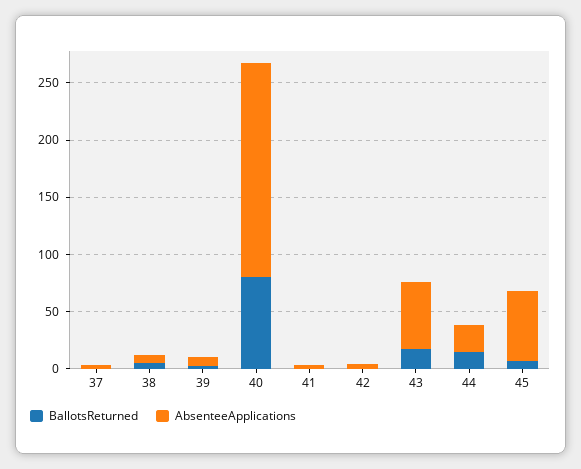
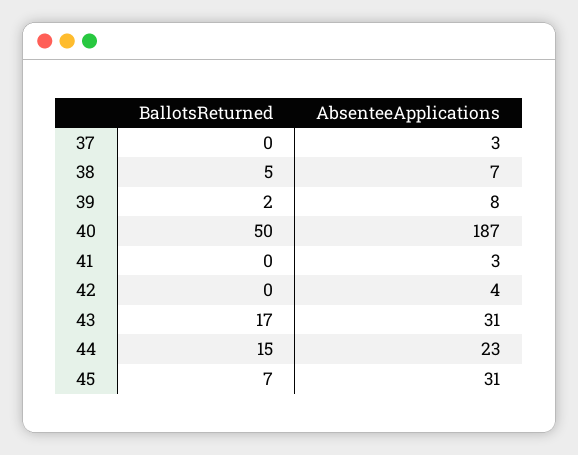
BallotsReturned, 40: 80 -> 50
AbsenteeApplications, 43: 60 -> 31
AbsenteeApplications, 45: 60 -> 31

